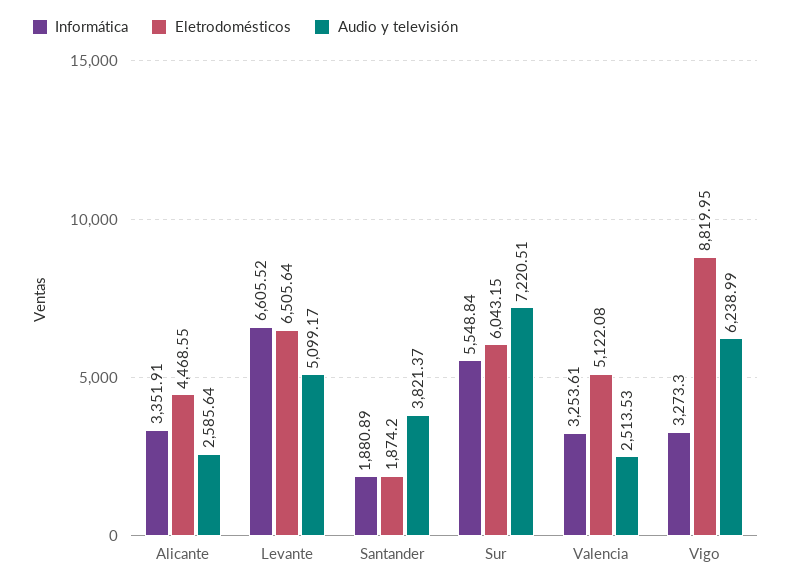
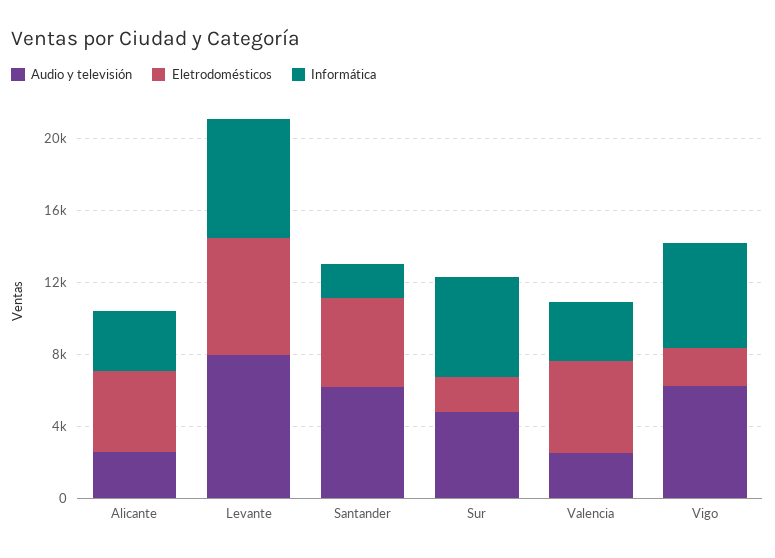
Audio y televisión, Levante: 5099.17 -> 8000
Eletrodomésticos, Santander: 1874.2 -> 5000
Audio y televisión, Santander: 3821.37 -> 6000
Eletrodomésticos, Sur: 6043.15 -> 2000
Audio y televisión, Sur: 7220.51 -> 5000
Informática, Vigo: 3273.3 -> 6000
Eletrodomésticos, Vigo: 8819.95 -> 2000

